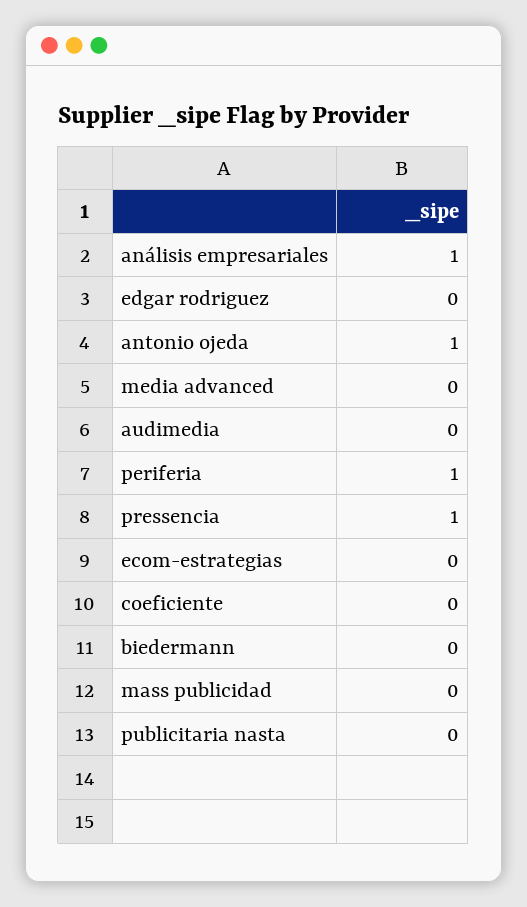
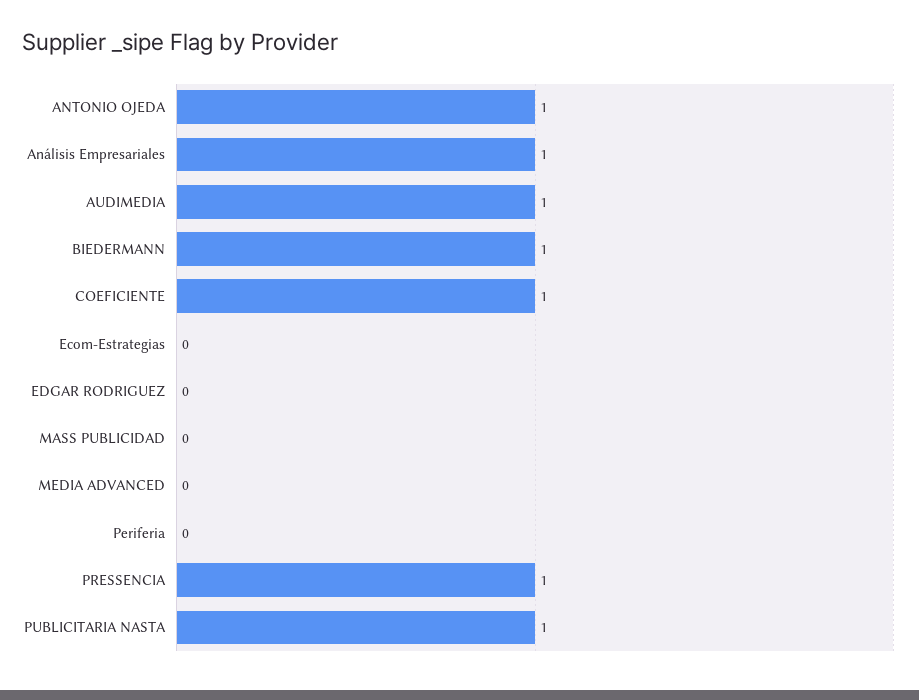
audimedia: 0 -> 1
periferia: 1 -> 0
coeficiente: 0 -> 1
biedermann: 0 -> 1
publicitaria nasta: 0 -> 1

